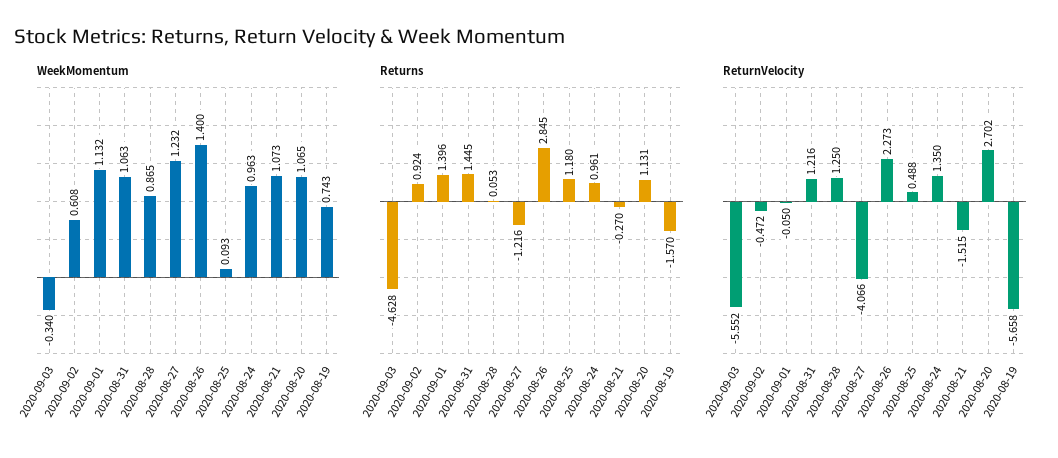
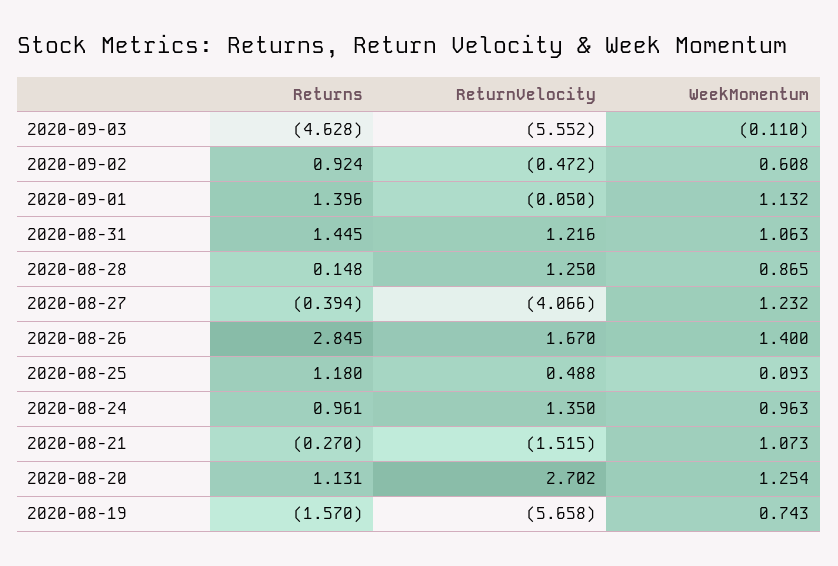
WeekMomentum, 2020-09-03: -0.34 -> -0.11
WeekMomentum, 2020-08-20: 1.065 -> 1.254
Returns, 2020-08-28: 0.053 -> 0.148
Returns, 2020-08-27: -1.216 -> -0.394
ReturnVelocity, 2020-08-26: 2.273 -> 1.67

